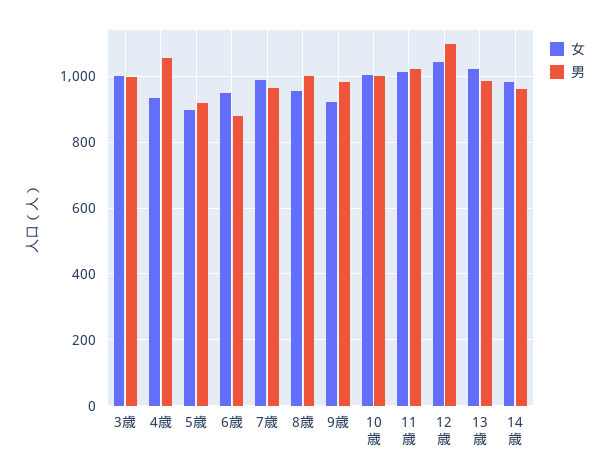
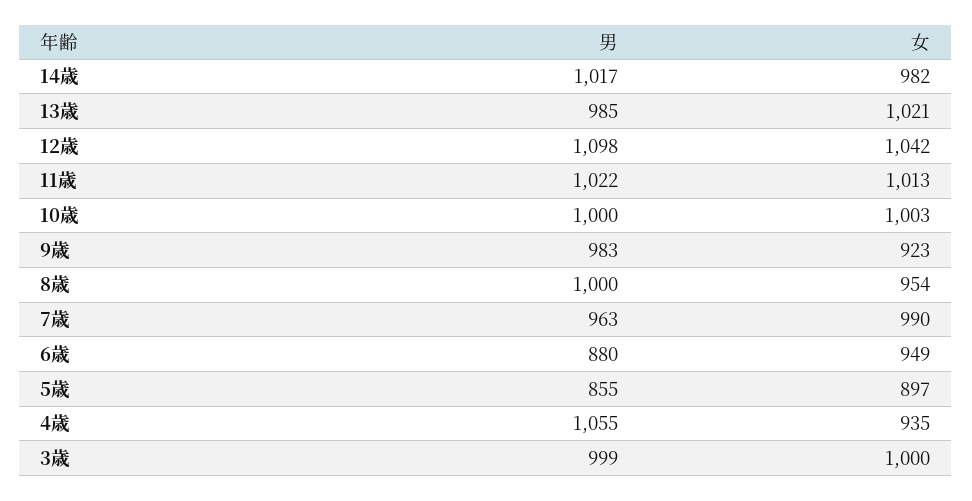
男, 5歳: 920 -> 855
男, 14歳: 960 -> 1017

